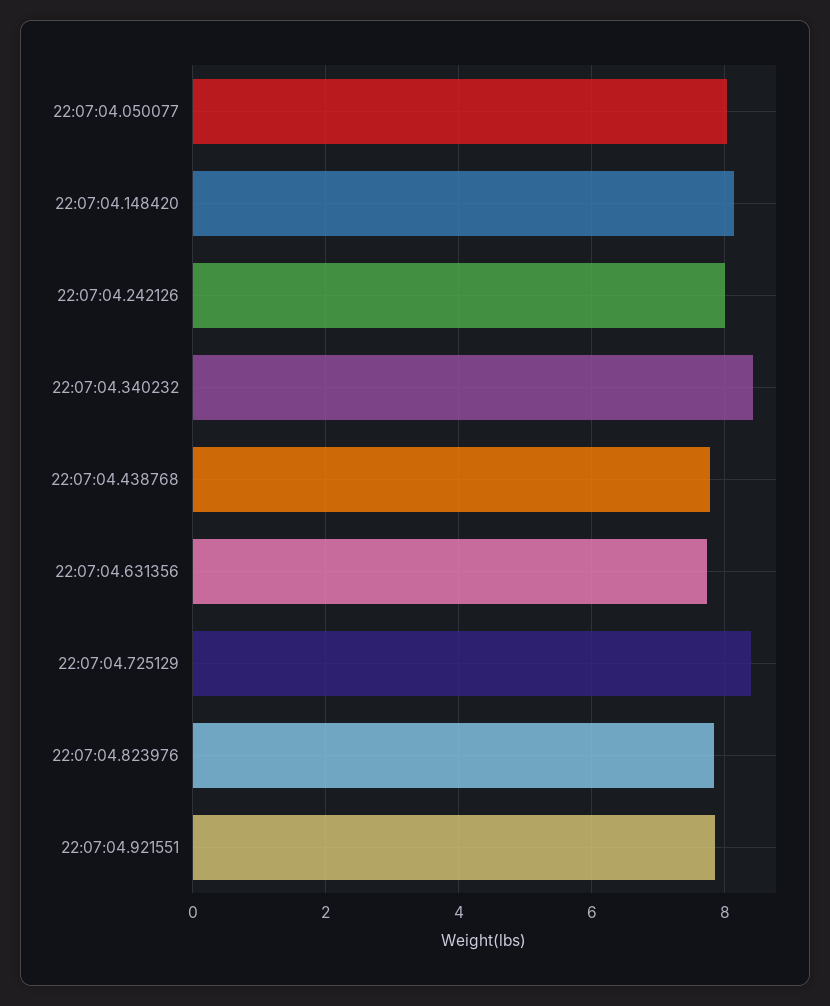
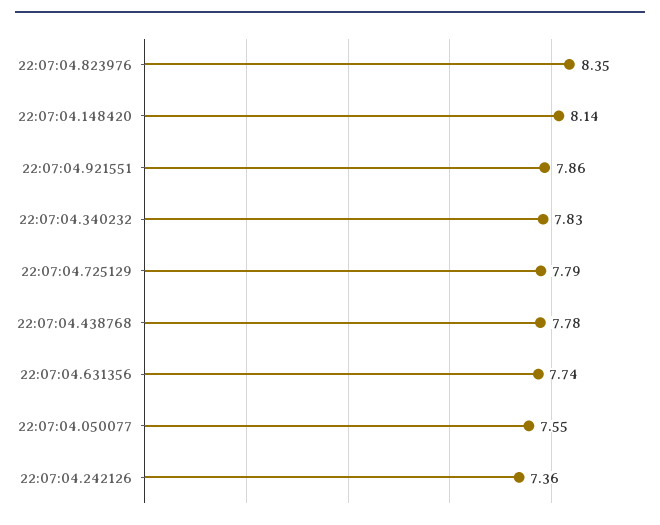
22:07:04.050077: 8 -> 7.55
22:07:04.242126: 8 -> 7.36
22:07:04.340232: 8.4 -> 7.83
22:07:04.725129: 8.4 -> 7.79
22:07:04.823976: 7.8 -> 8.35

